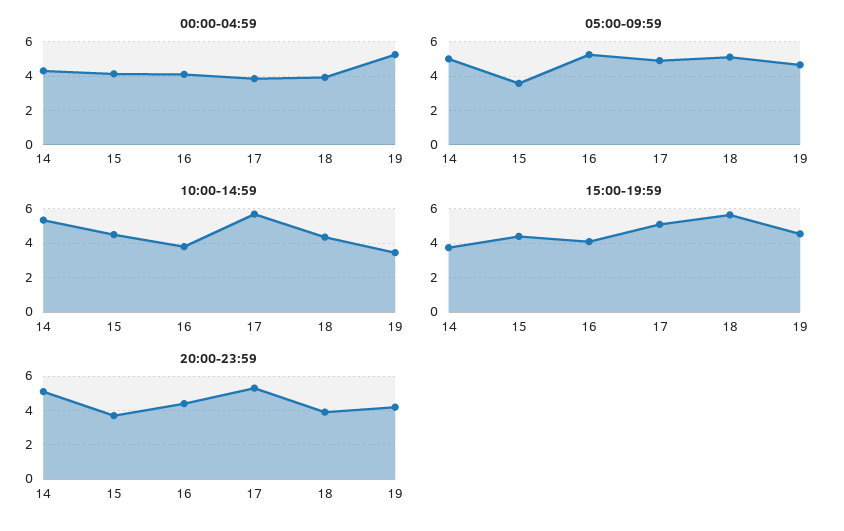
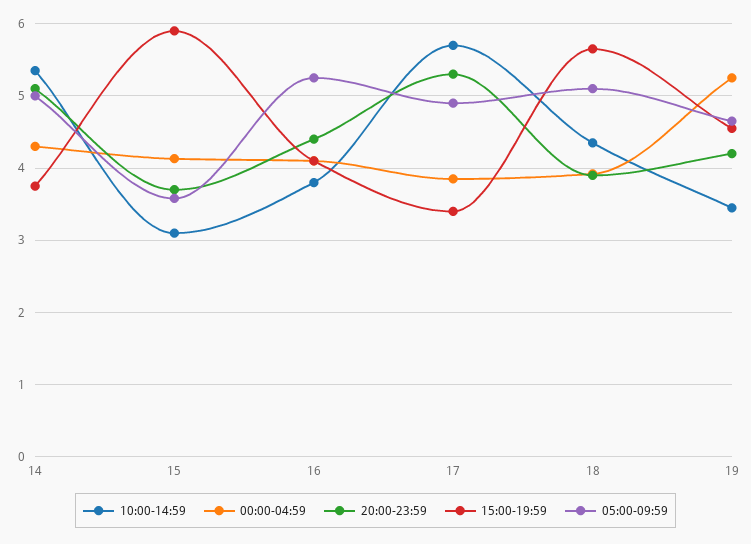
10:00-14:59, 15: 4.5 -> 3.1
15:00-19:59, 15: 4.5 -> 5.9
15:00-19:59, 17: 5 -> 3.4

